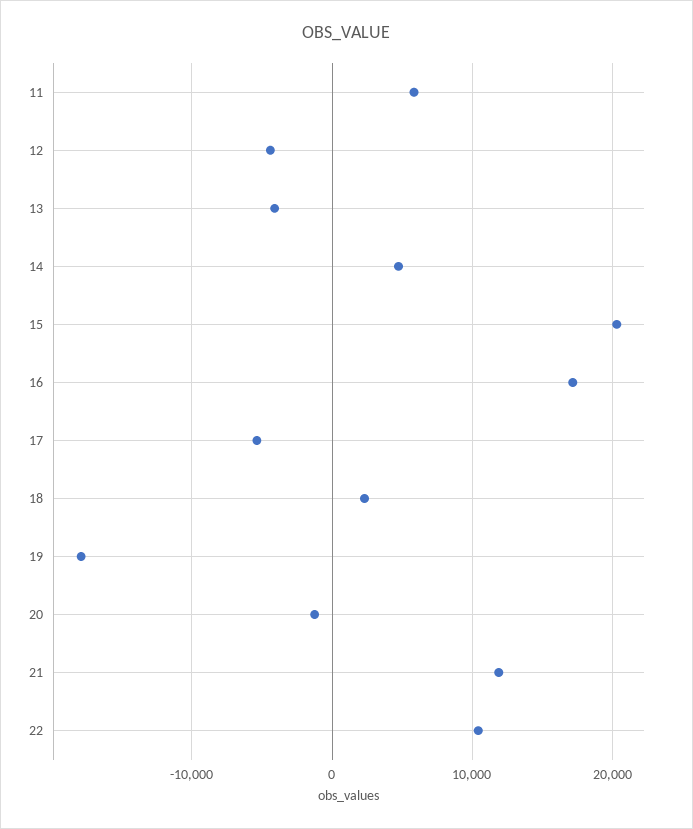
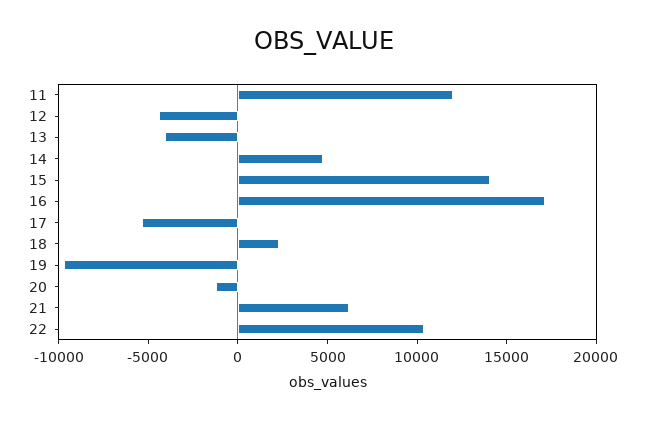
11: 6000 -> 12000
15: 20000 -> 14000
19: -18000 -> -10000
21: 12000 -> 6000

